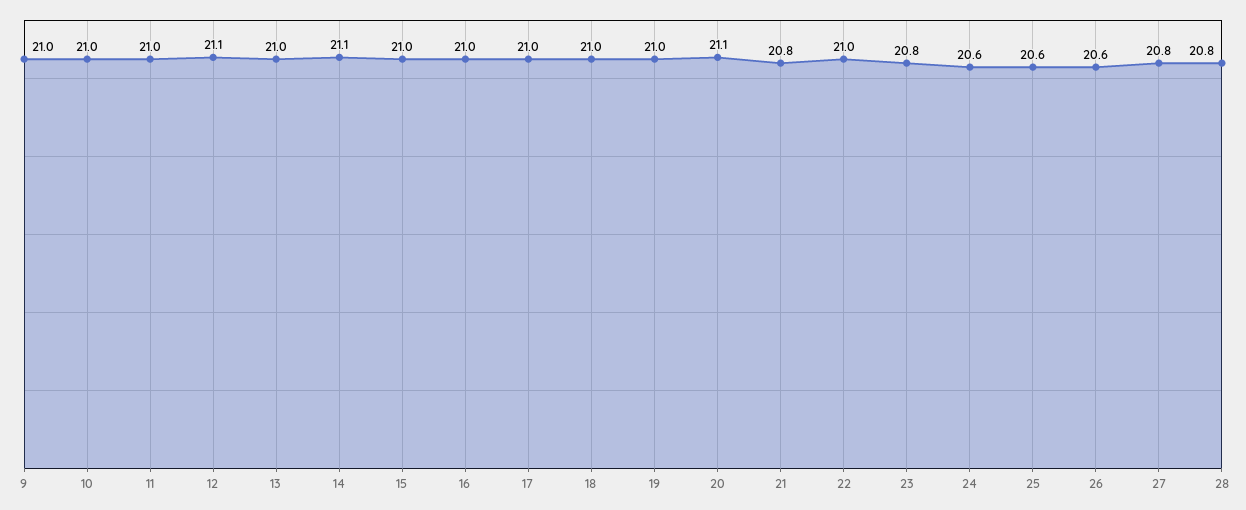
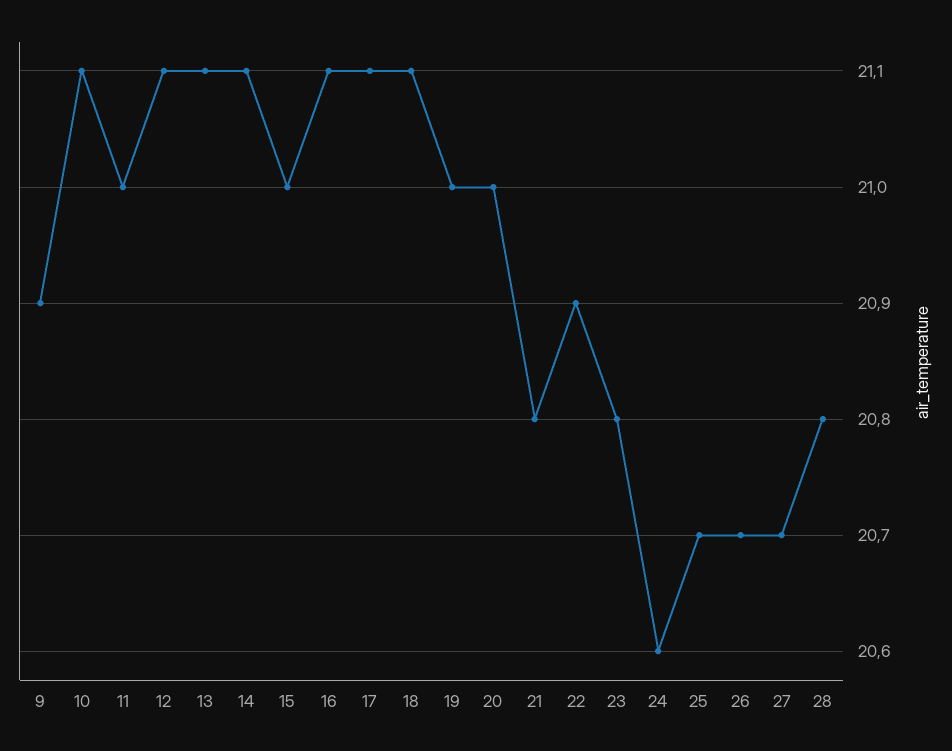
9: 21 -> 20.9
10: 21 -> 21.1
13: 21 -> 21.1
16: 21 -> 21.1
17: 21 -> 21.1
18: 21 -> 21.1
20: 21.1 -> 21
22: 21 -> 20.9
25: 20.6 -> 20.7
26: 20.6 -> 20.7
27: 20.8 -> 20.7

